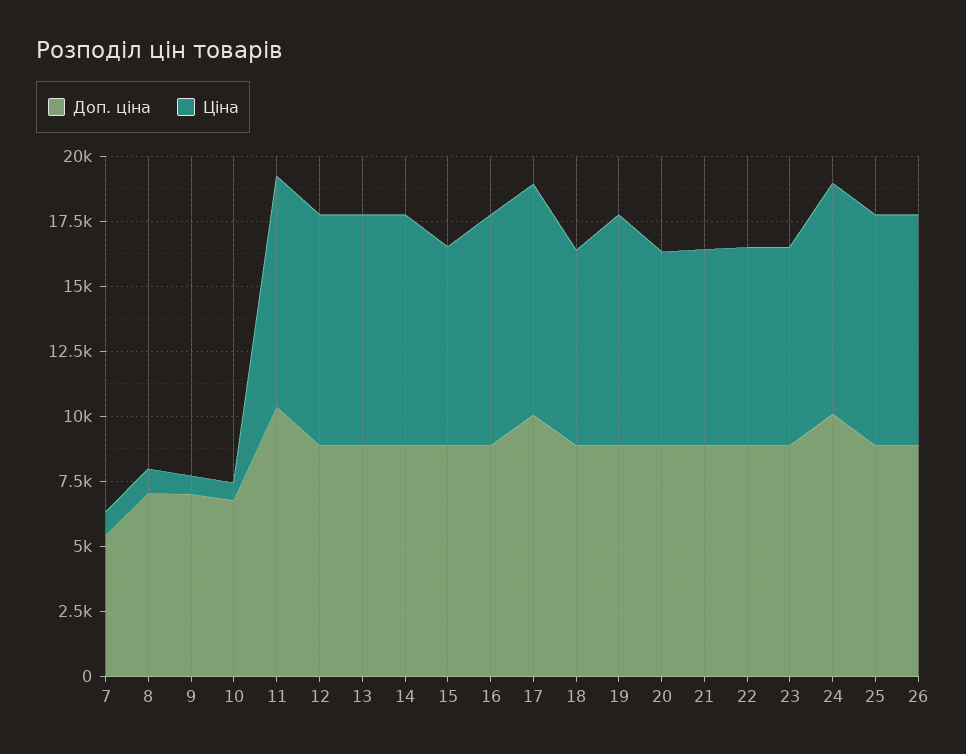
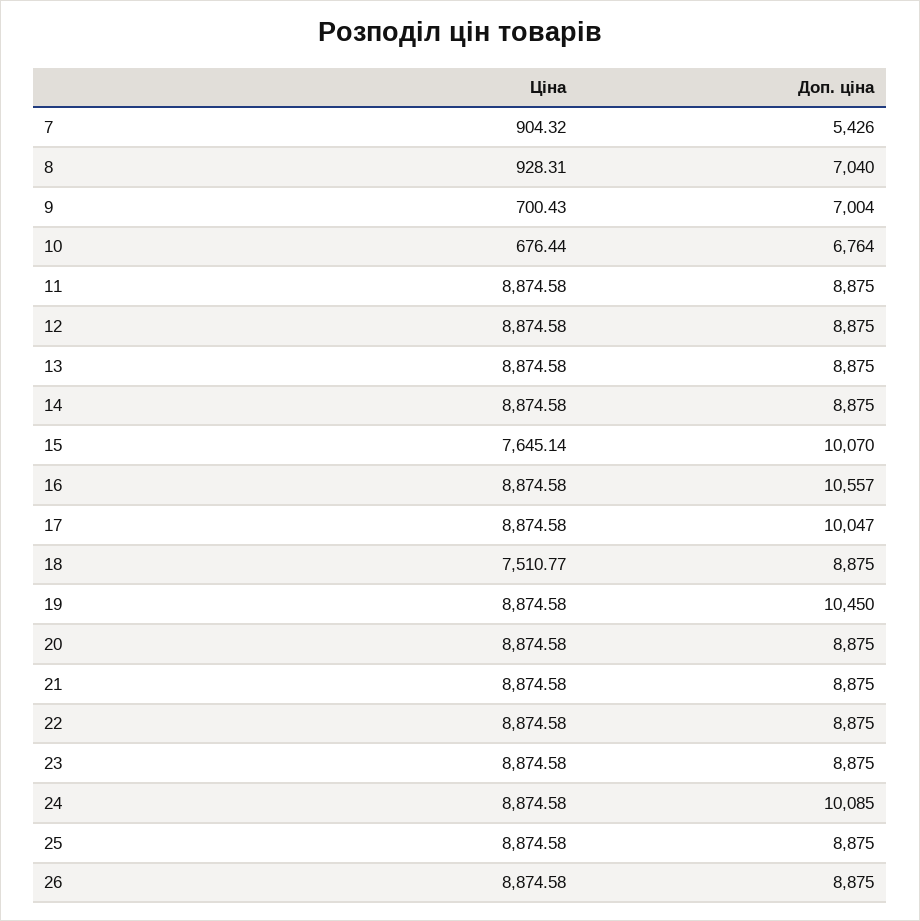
Доп. ціна, 11: 10500 -> 8875
Доп. ціна, 15: 9000 -> 10070
Доп. ціна, 16: 9000 -> 10557
Доп. ціна, 19: 9000 -> 10450
Ціна, 20: 7500 -> 8874.58
Ціна, 21: 7500 -> 8874.58
Ціна, 22: 7500 -> 8874.58
Ціна, 23: 7500 -> 8874.58

